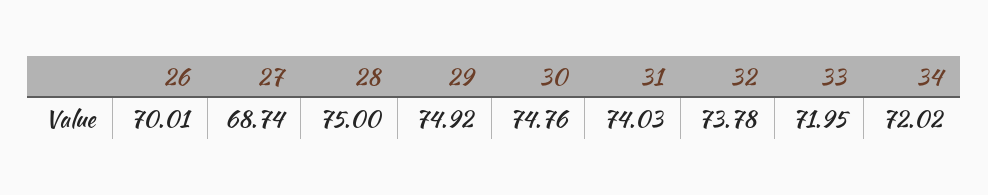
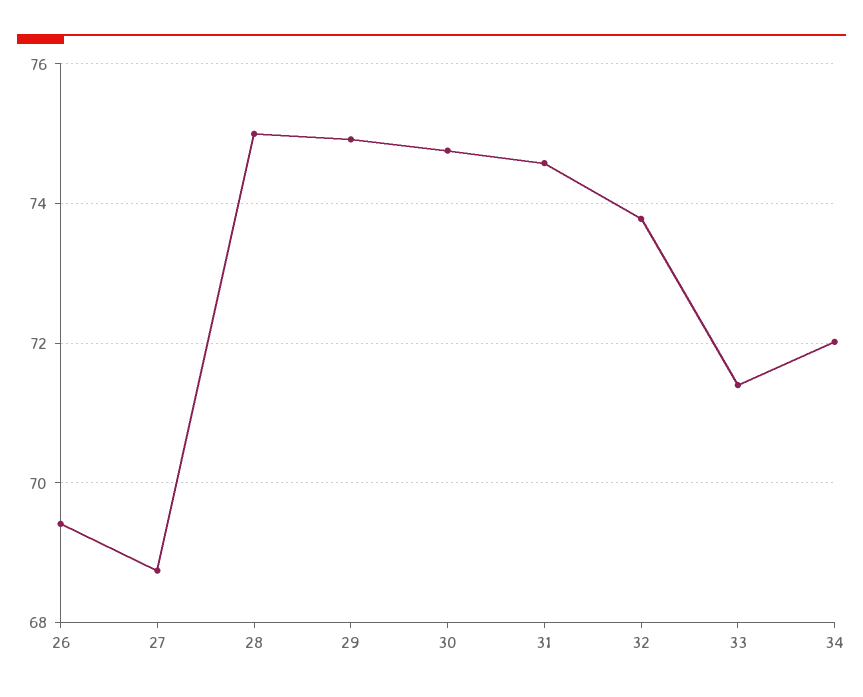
26: 70.01 -> 69.4
31: 74.03 -> 74.6
33: 71.95 -> 71.4

